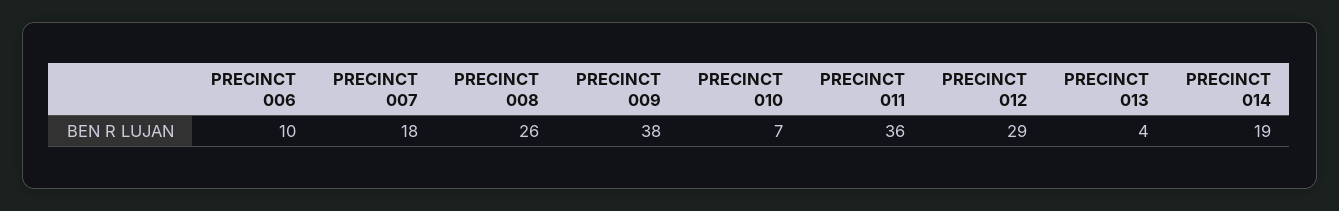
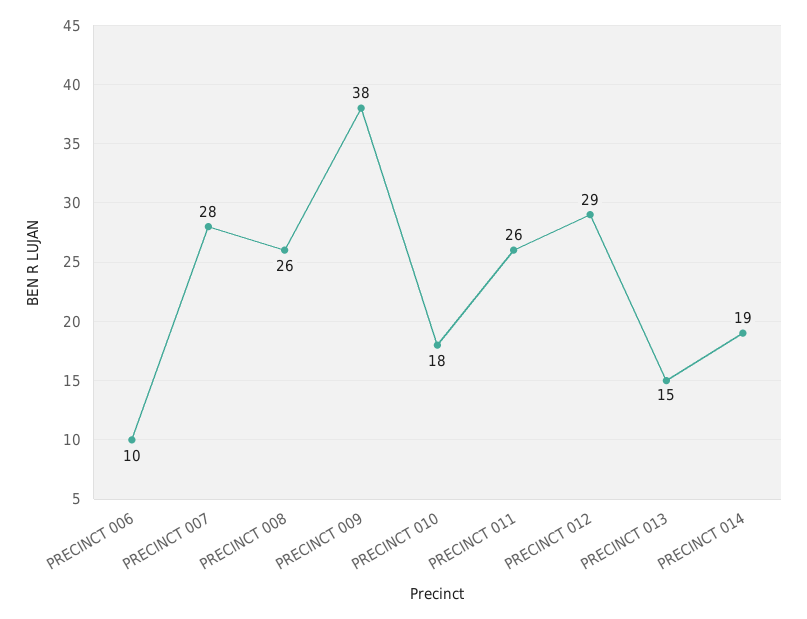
PRECINCT 007: 18 -> 28
PRECINCT 010: 7 -> 18
PRECINCT 011: 36 -> 26
PRECINCT 013: 4 -> 15

